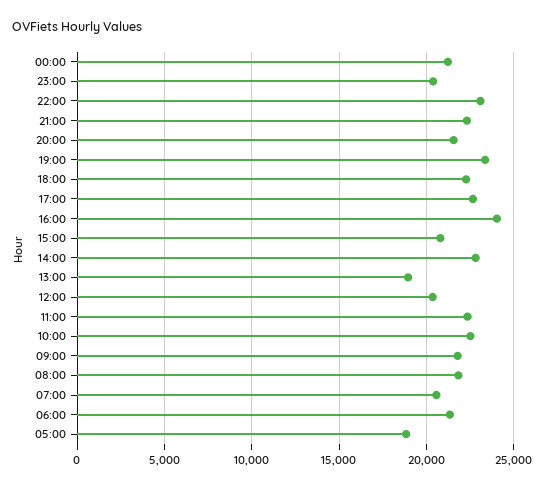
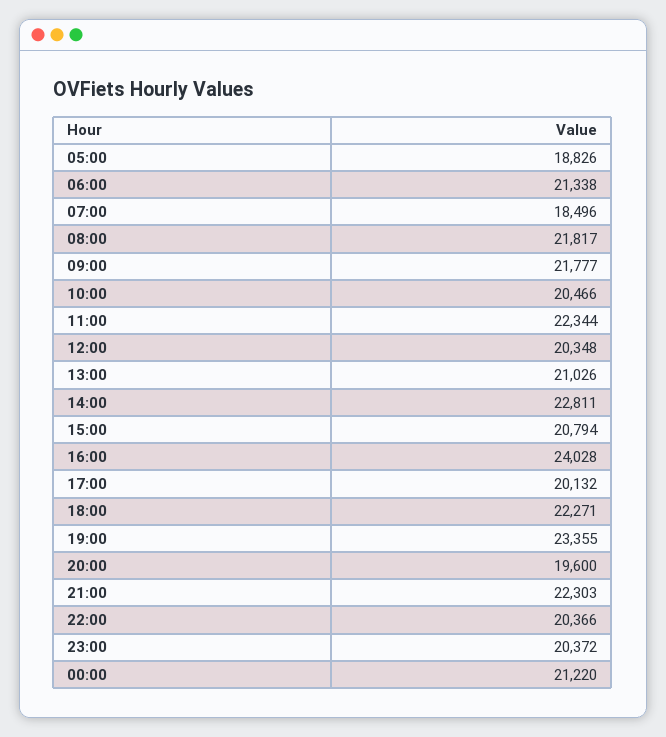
22:00: 23000 -> 20366
20:00: 21500 -> 19600
17:00: 22500 -> 20132
13:00: 19000 -> 21026
10:00: 22500 -> 20466
07:00: 20500 -> 18496

